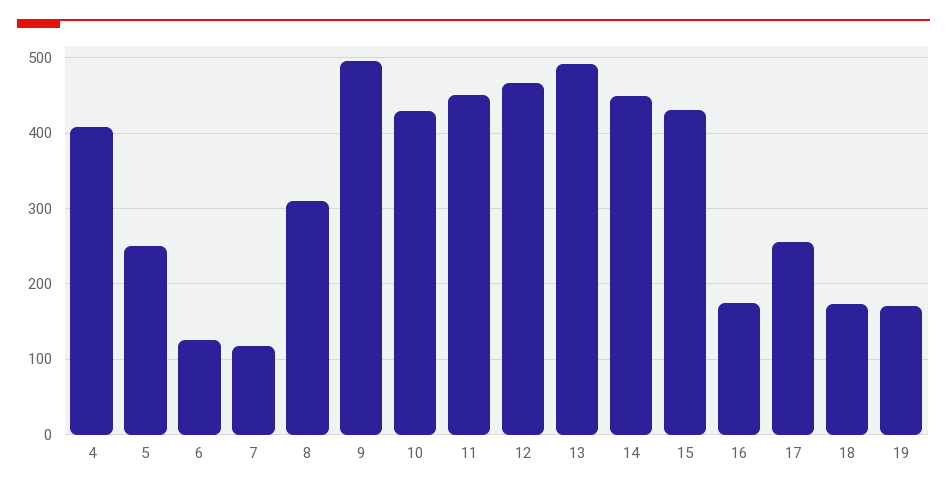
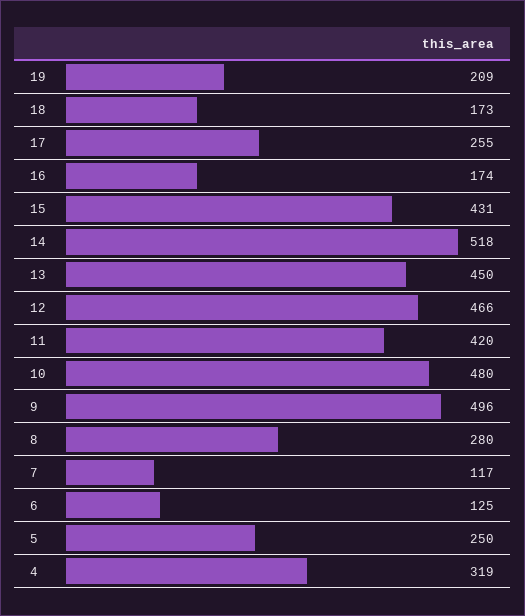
4: 410 -> 319
8: 310 -> 280
10: 430 -> 480
11: 450 -> 420
13: 490 -> 450
14: 450 -> 518
19: 170 -> 209

